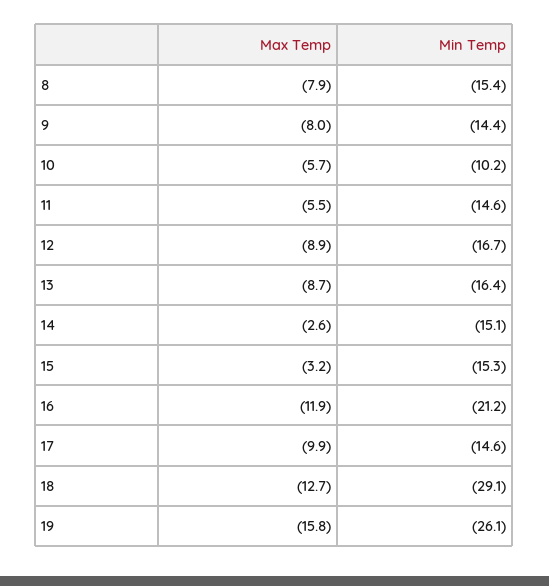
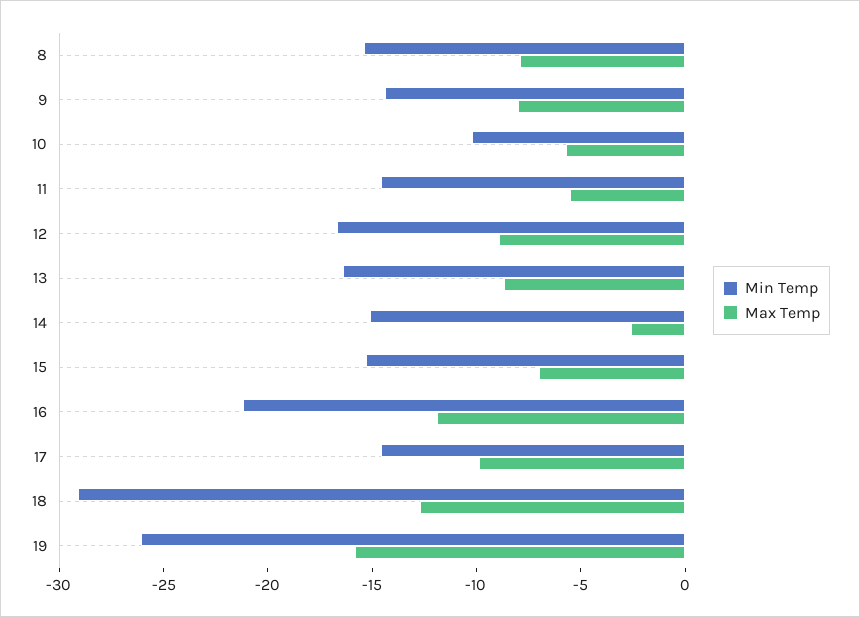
Max Temp, 15: -3.2 -> -7

